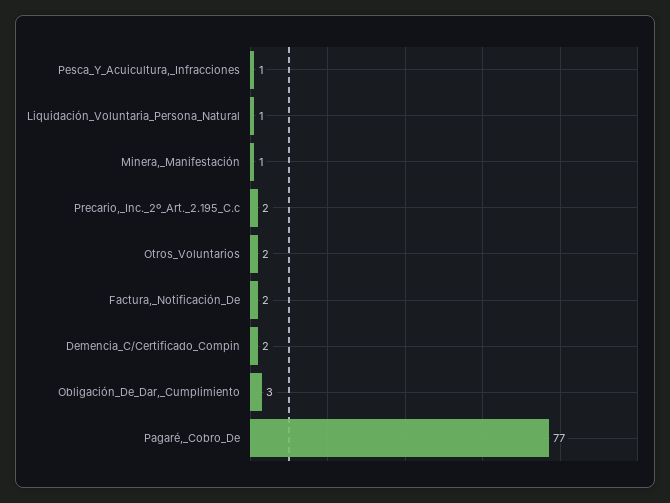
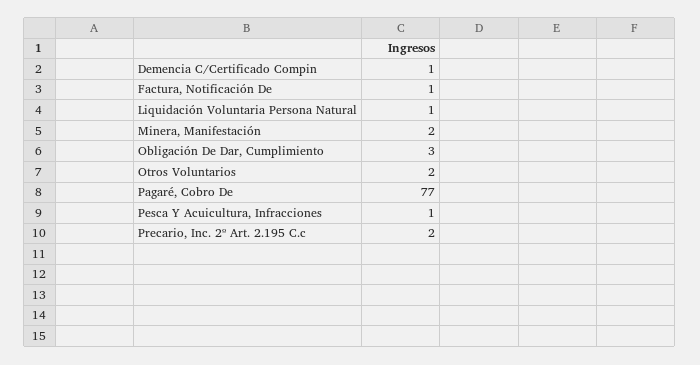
Minera,_Manifestación: 1 -> 2
Factura,_Notificación_De: 2 -> 1
Demencia_C/Certificado_Compin: 2 -> 1

